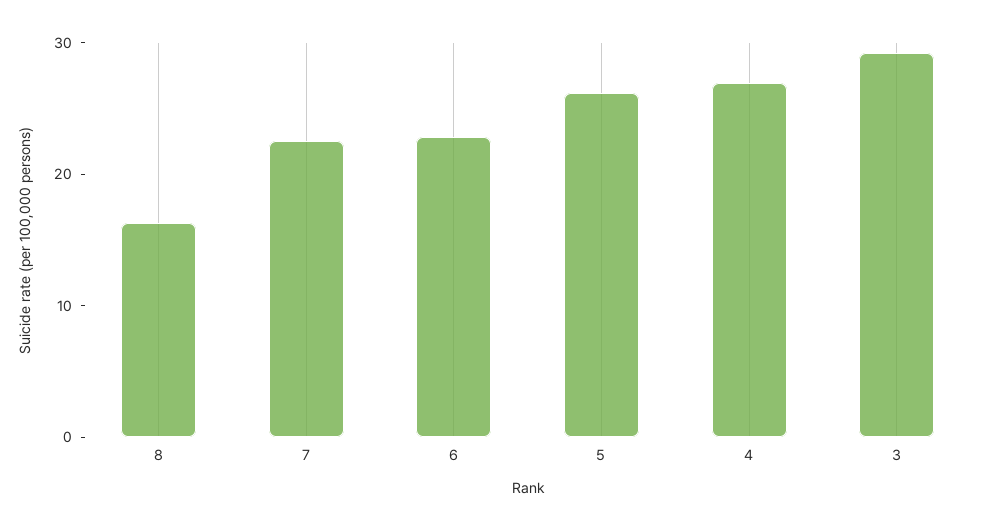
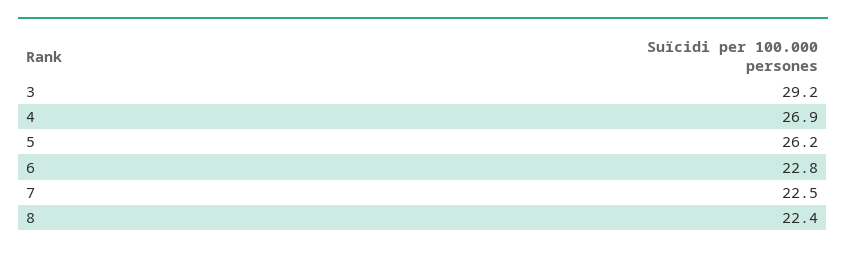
8: 16 -> 22.4

